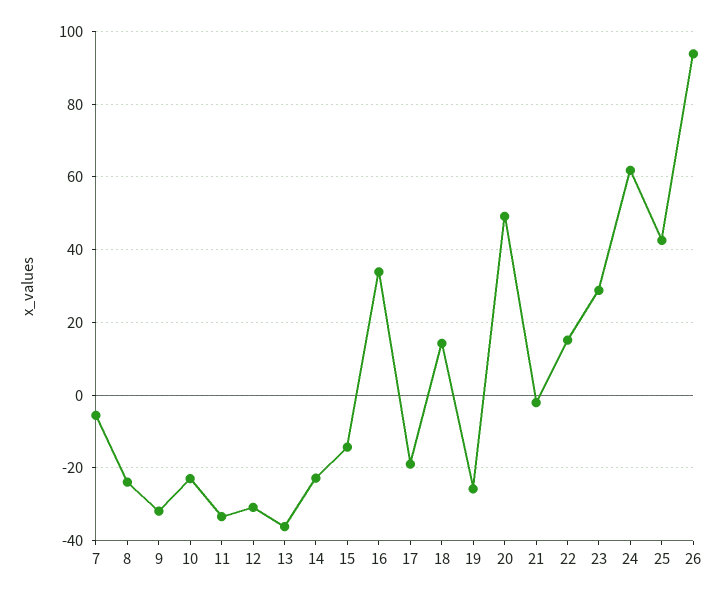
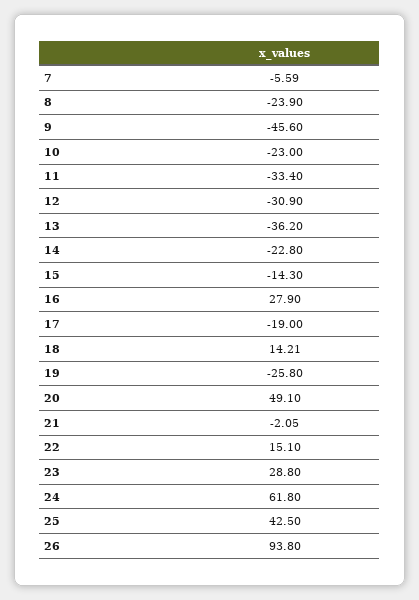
9: -32 -> -45.6
16: 34 -> 27.9

